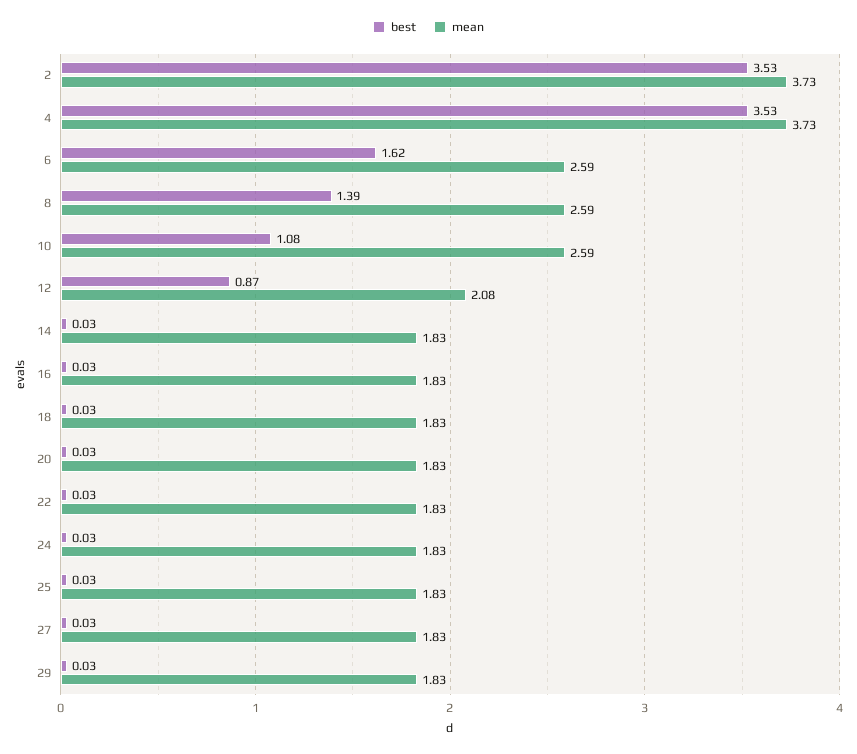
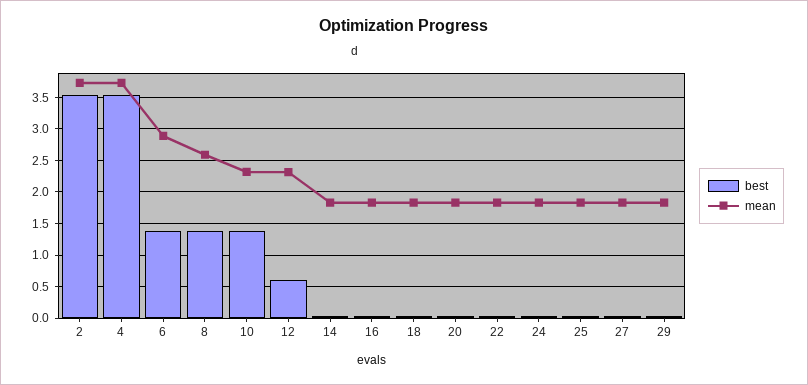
best, 6: 1.62 -> 1.4
mean, 6: 2.59 -> 2.9
best, 10: 1.08 -> 1.4
mean, 10: 2.59 -> 2.3
best, 12: 0.87 -> 0.6
mean, 12: 2.08 -> 2.3

